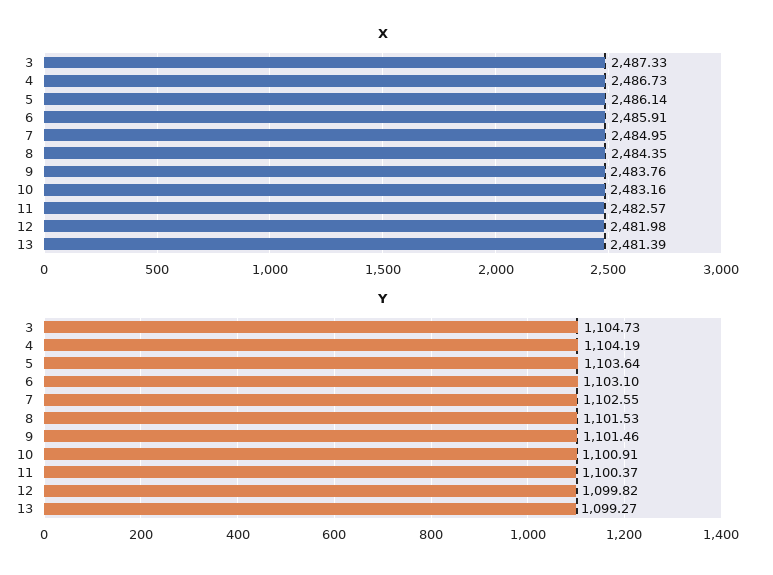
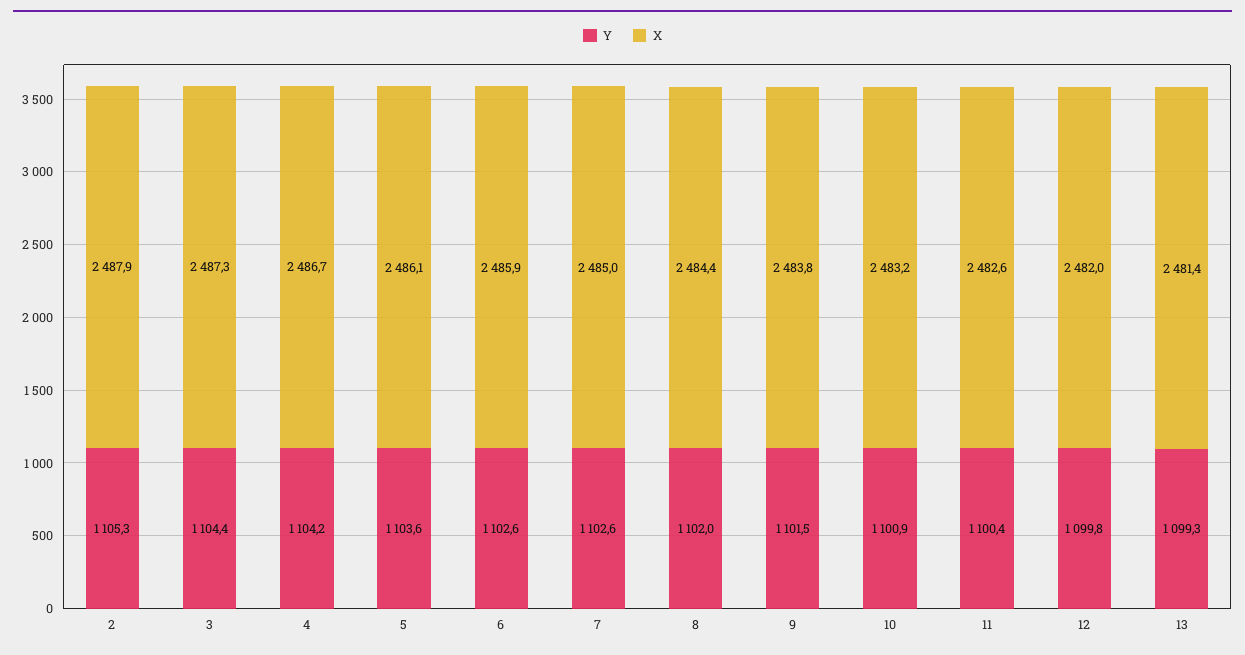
Y, 3: 1104.73 -> 1104.4
Y, 6: 1103.1 -> 1102.6
Y, 8: 1101.53 -> 1102
Y, 2: none -> 1105.3
X, 2: none -> 2487.9

